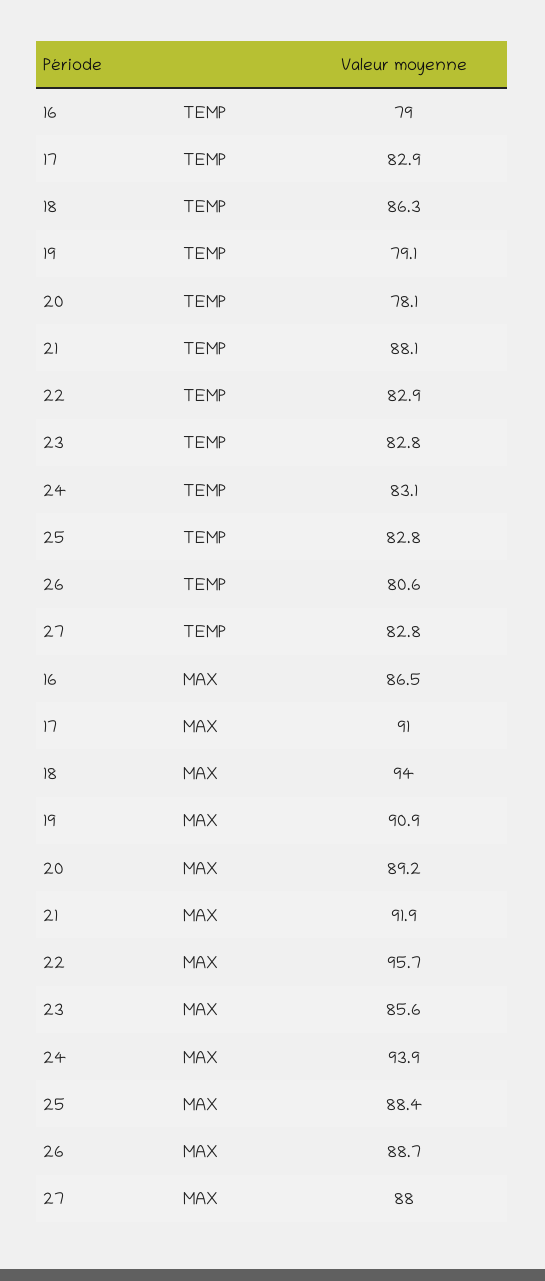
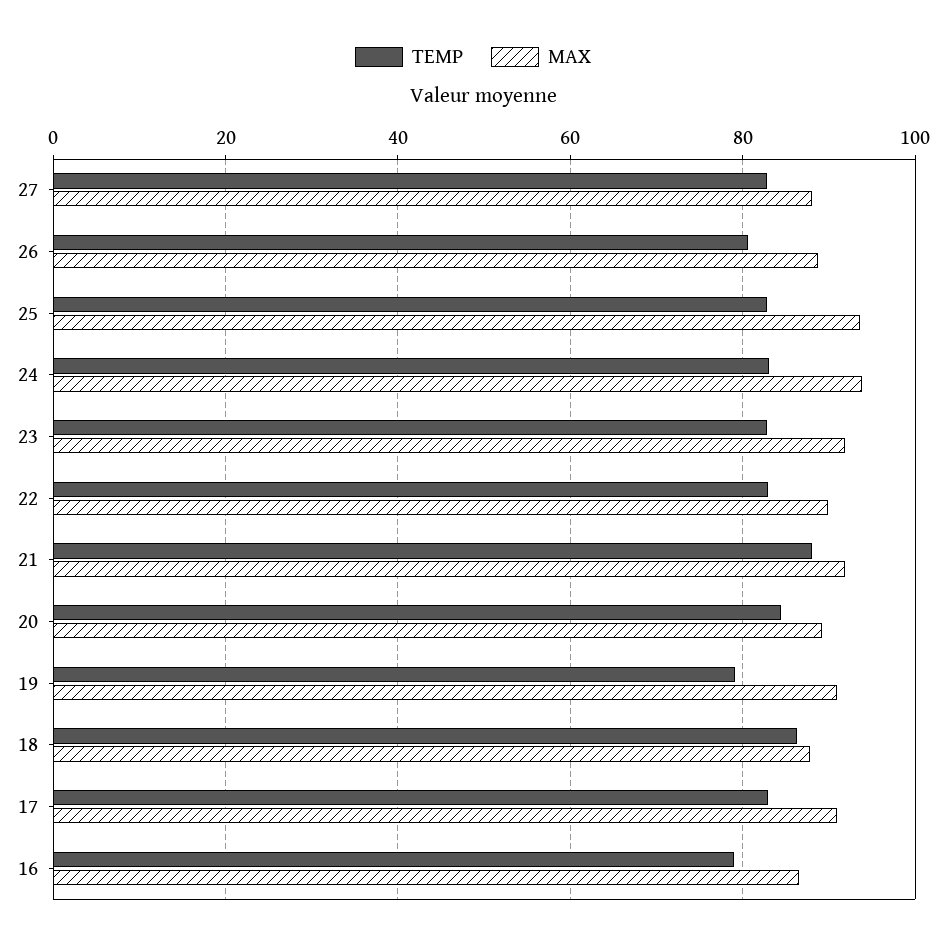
TEMP, 20: 78.1 -> 84
MAX, 18: 94 -> 88
MAX, 22: 95.7 -> 90
MAX, 23: 85.6 -> 92
MAX, 25: 88.4 -> 94

